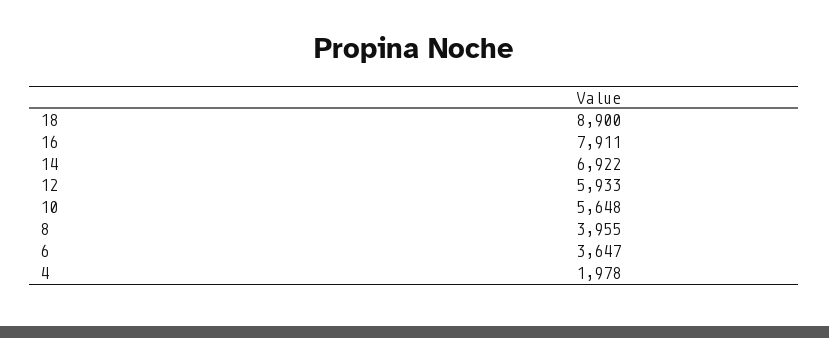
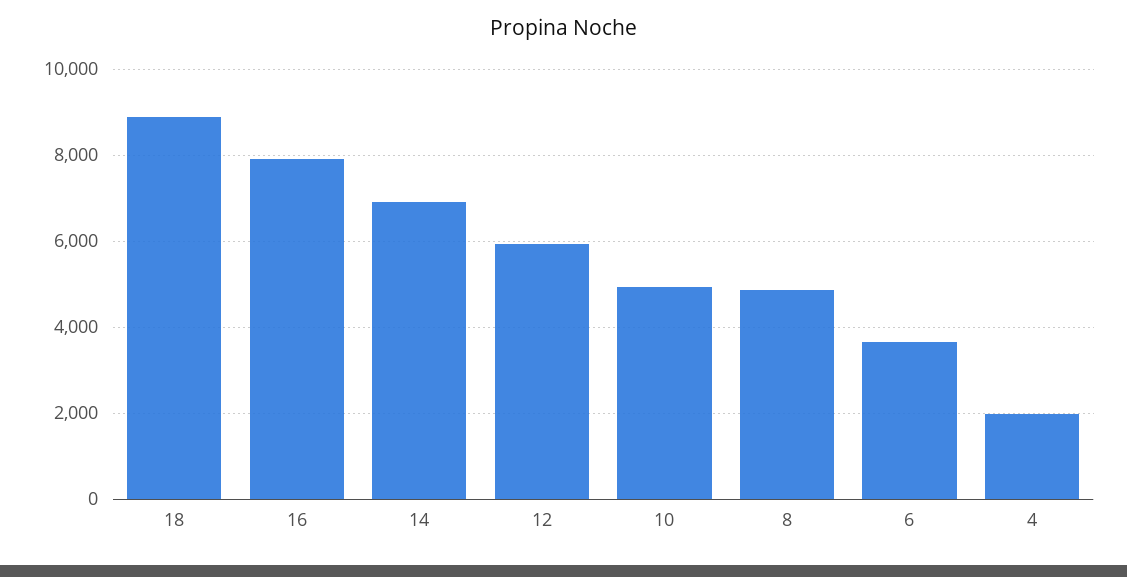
10: 5648 -> 5000
8: 3955 -> 4800

